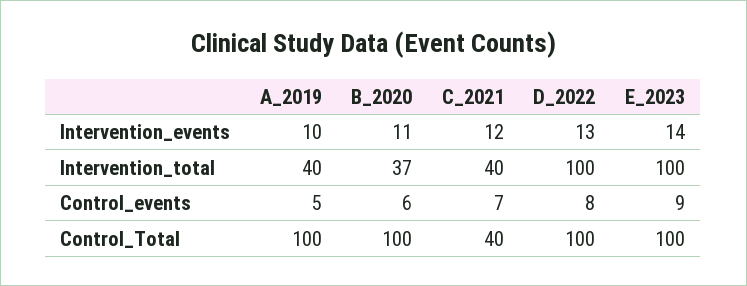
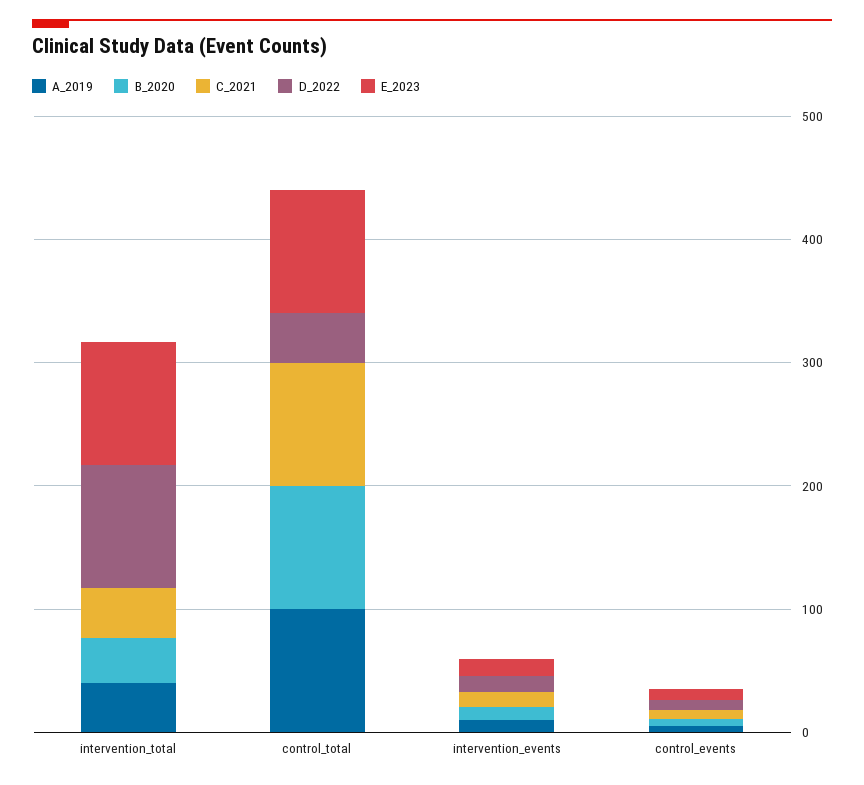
C_2021, Control_Total: 40 -> 100
D_2022, Control_Total: 100 -> 40

